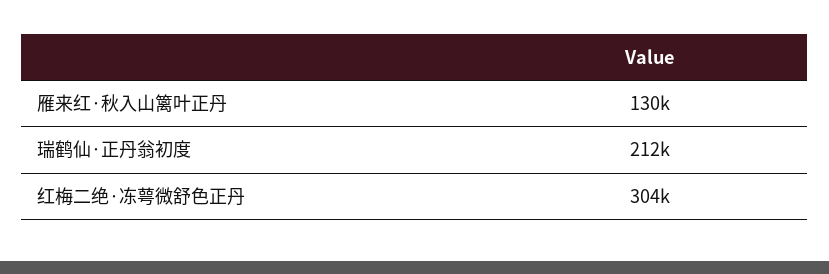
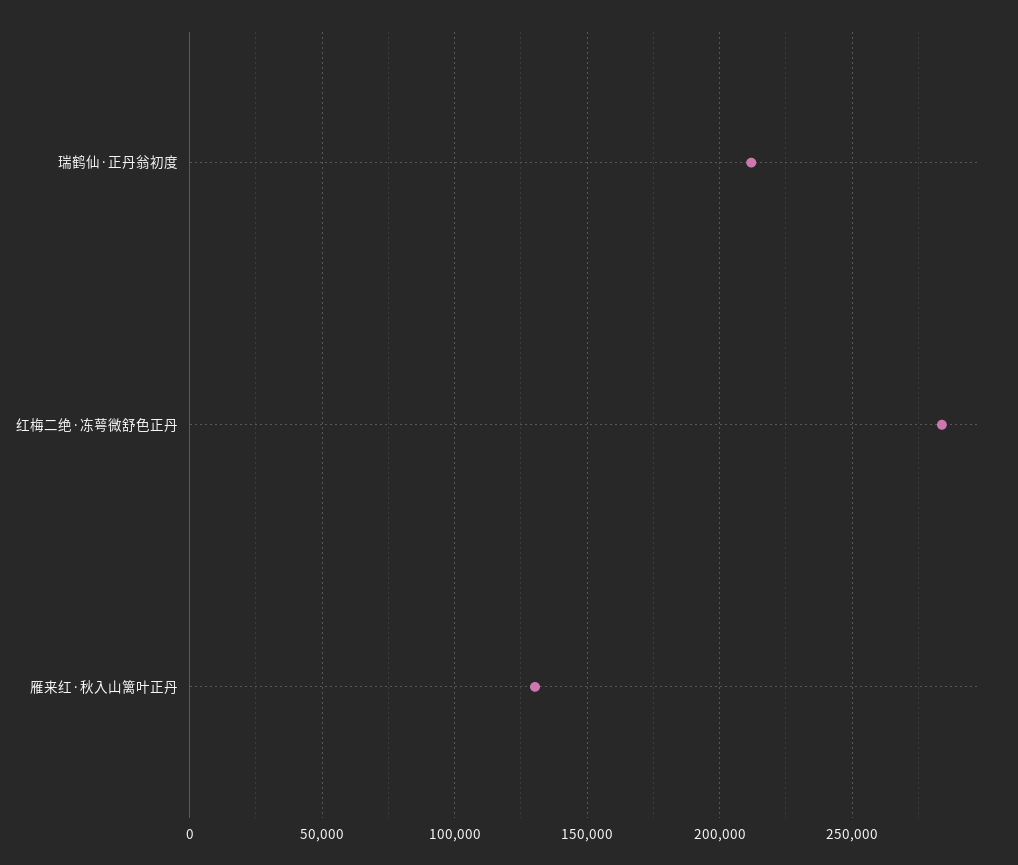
红梅二绝·冻萼微舒色正丹: 304000 -> 285000

